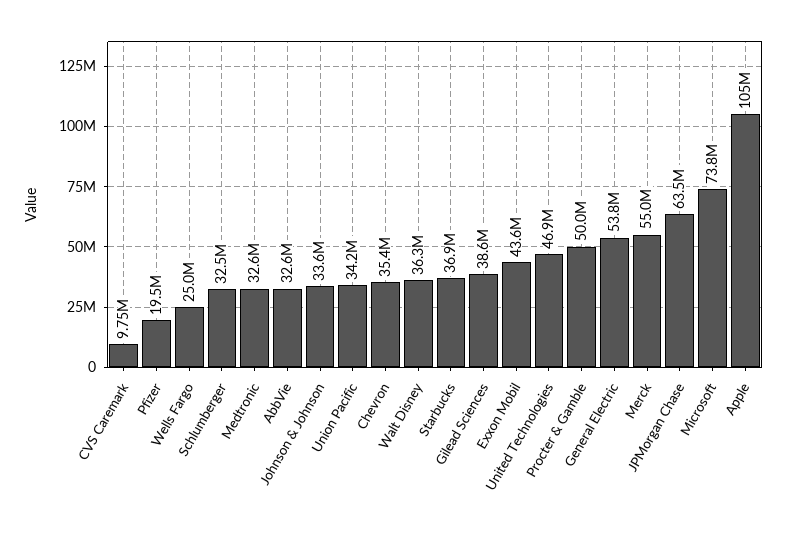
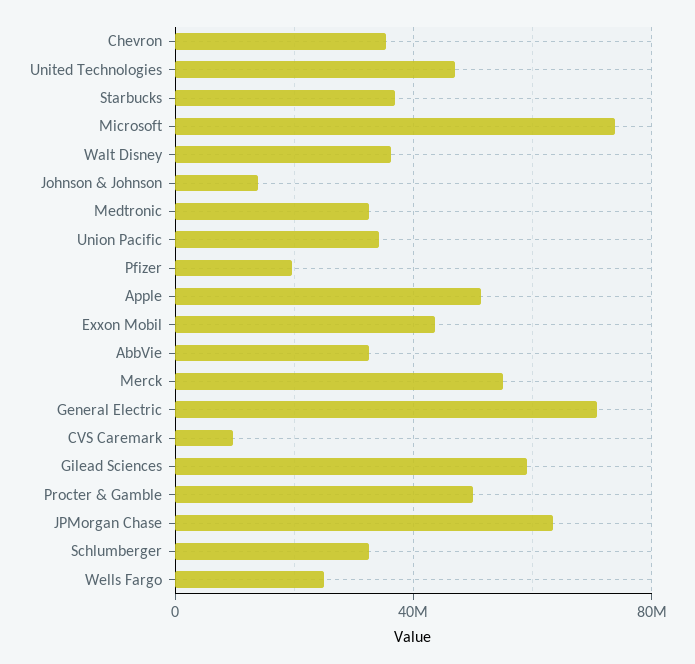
Johnson & Johnson: 33600000 -> 15000000
Gilead Sciences: 38600000 -> 60000000
General Electric: 53800000 -> 70000000
Apple: 105000000 -> 50000000

